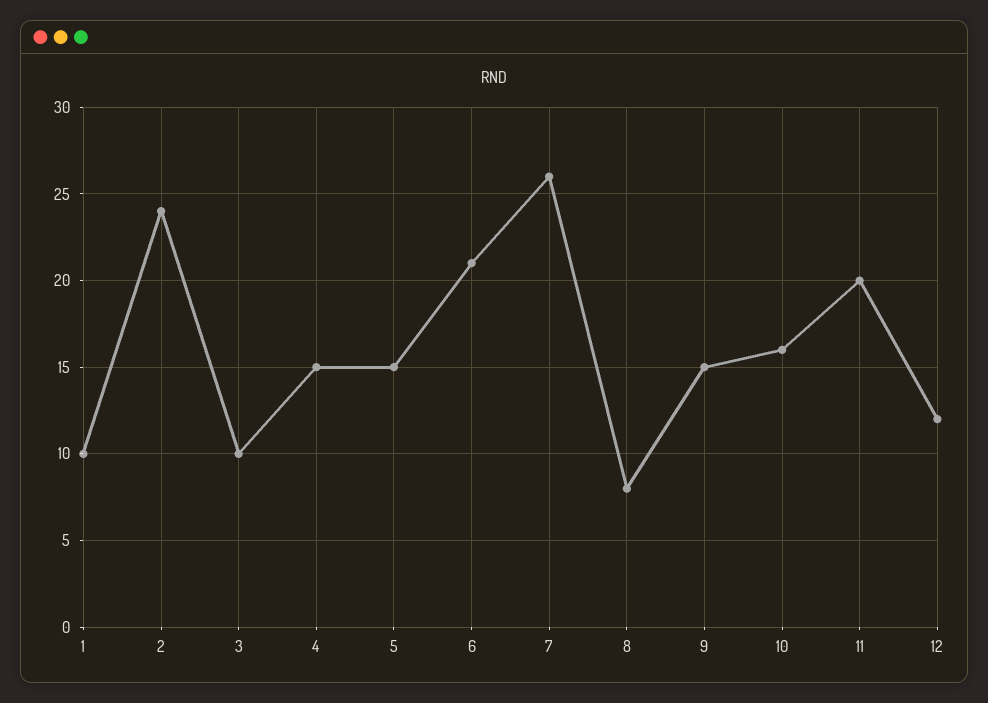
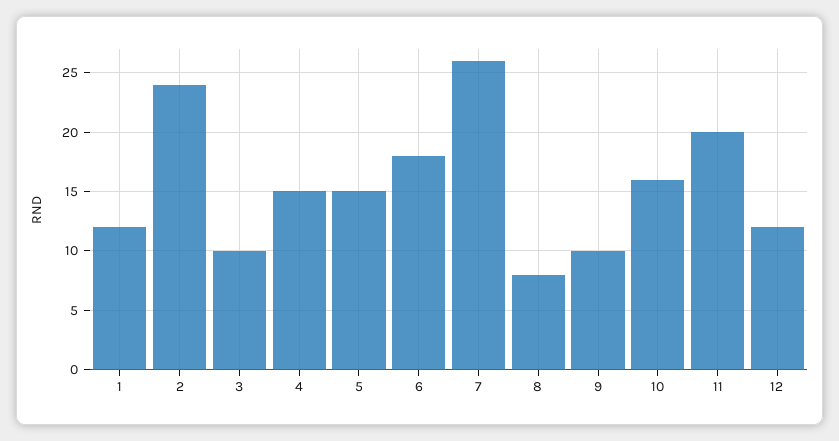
1: 10 -> 12
6: 21 -> 18
9: 15 -> 10

